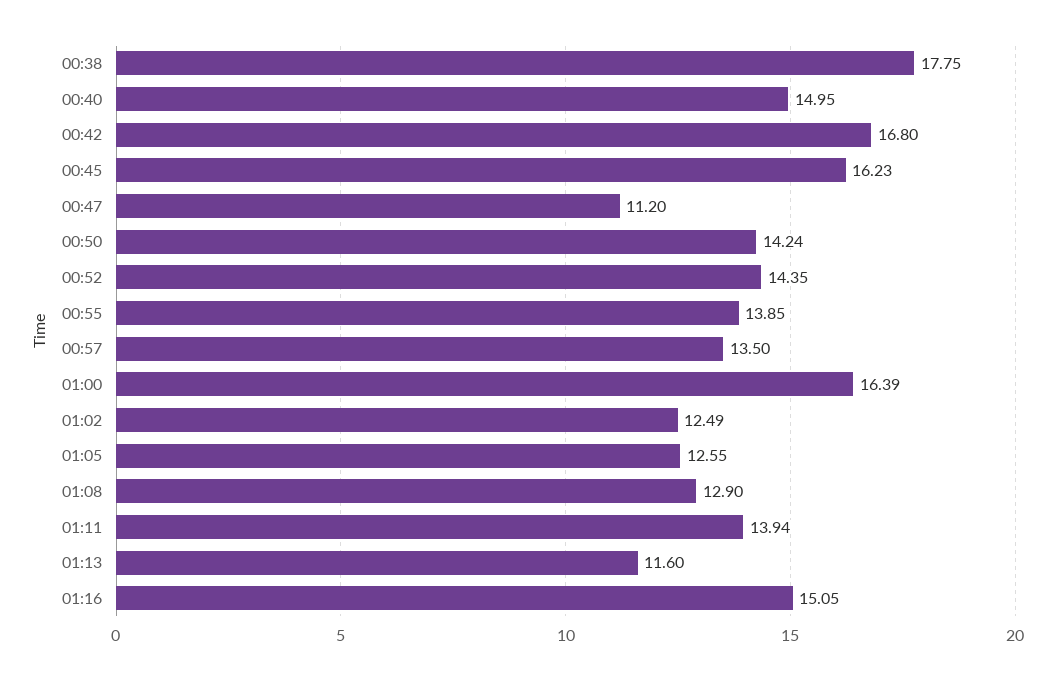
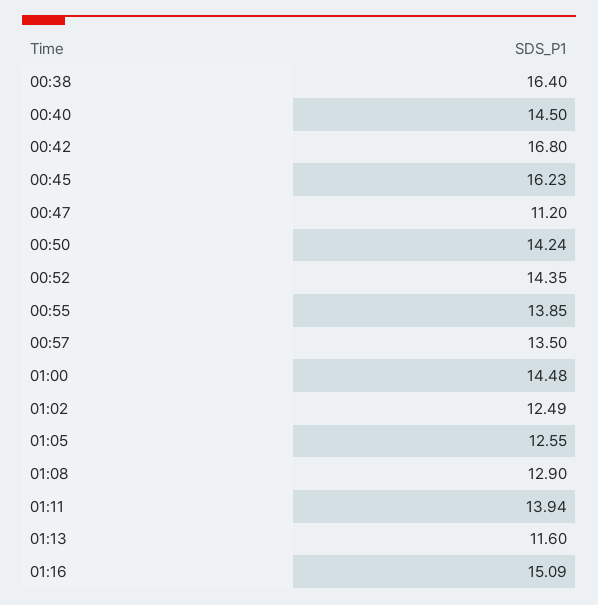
00:38: 17.75 -> 16.4
00:40: 14.95 -> 14.5
01:00: 16.39 -> 14.48
01:16: 15.05 -> 15.09

